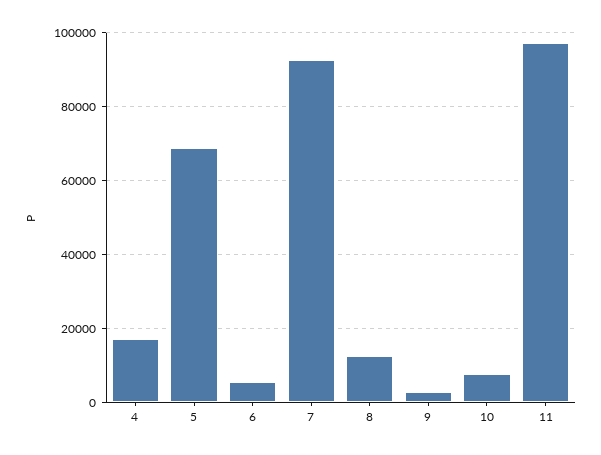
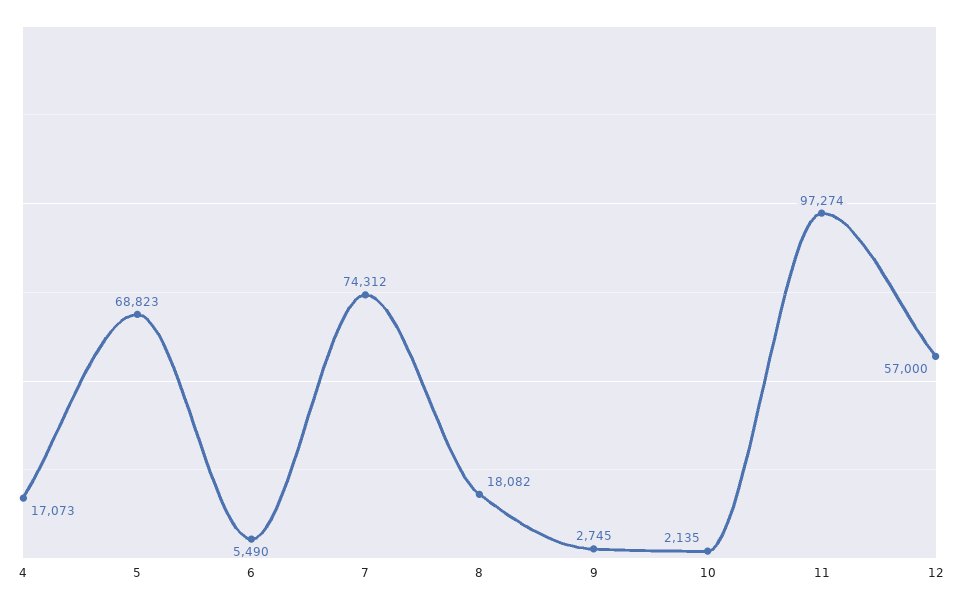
7: 92000 -> 74312
8: 12000 -> 18082
10: 8000 -> 2135
12: none -> 57000

